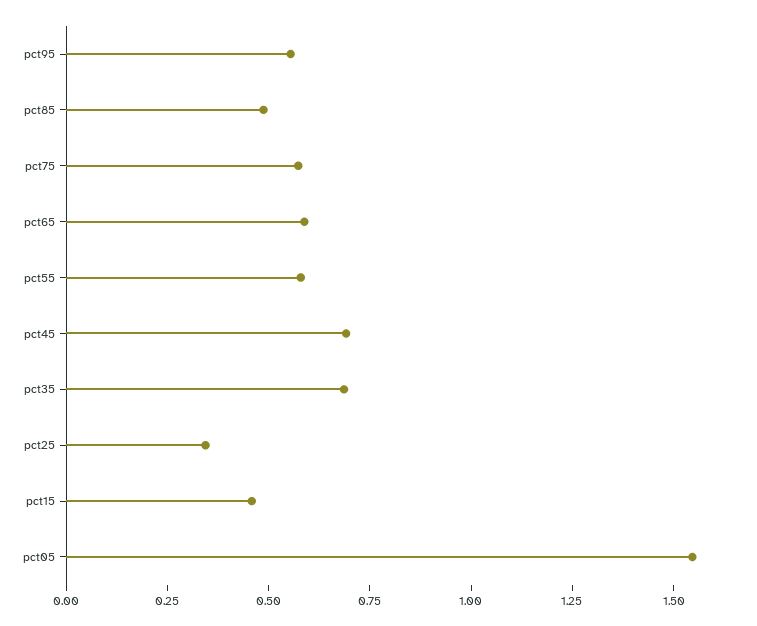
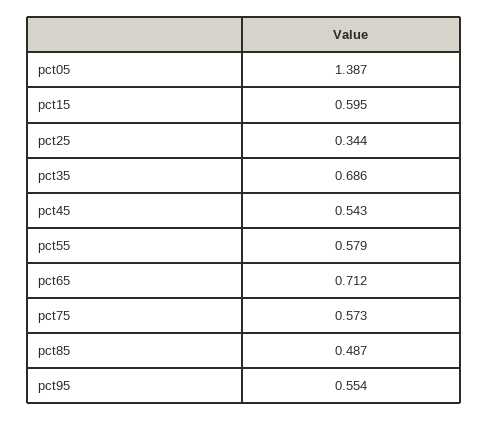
pct65: 0.6 -> 0.712
pct45: 0.7 -> 0.543
pct15: 0.45 -> 0.595
pct05: 1.55 -> 1.387

